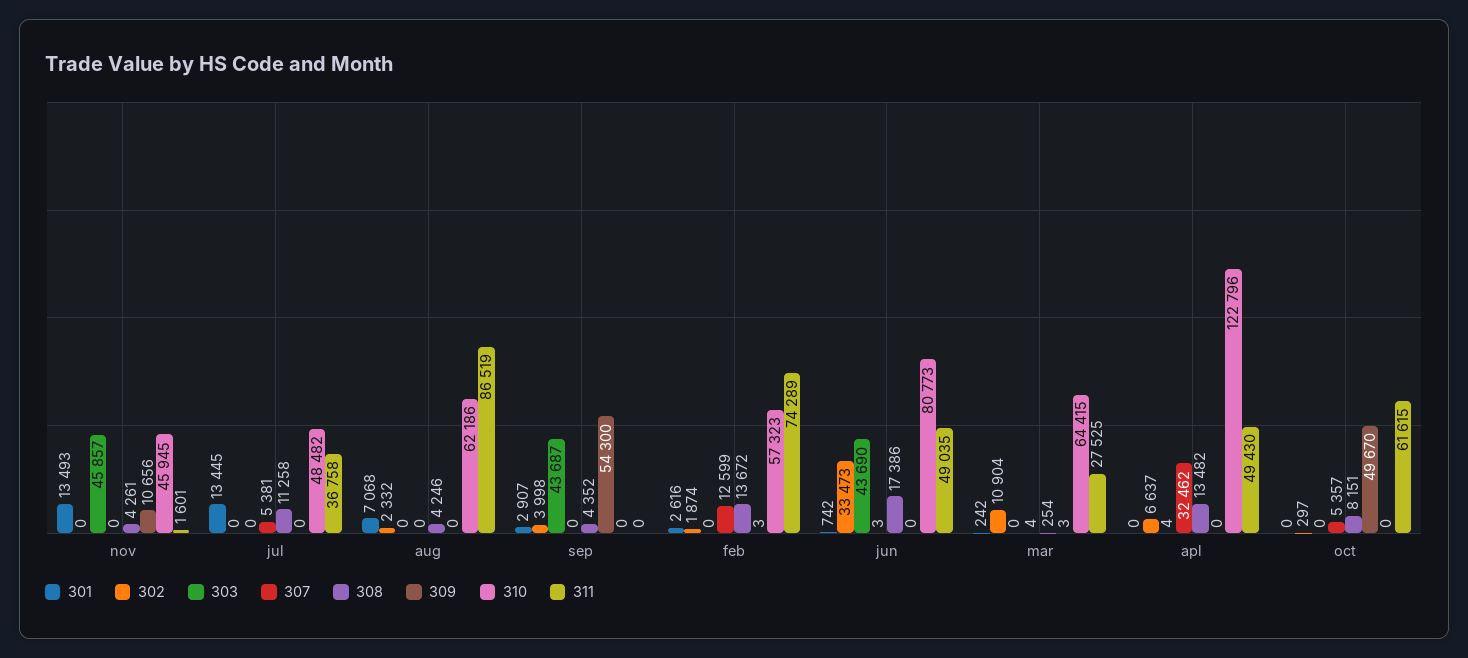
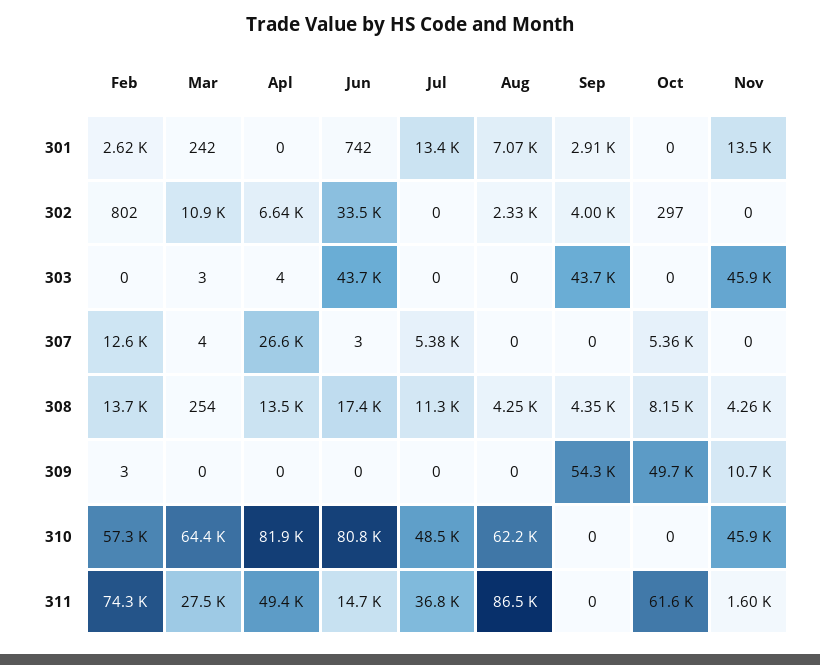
302, feb: 1874 -> 802
311, jun: 49035 -> 14700
303, mar: 0 -> 3
309, mar: 3 -> 0
307, apl: 32462 -> 26600
310, apl: 122796 -> 81900

